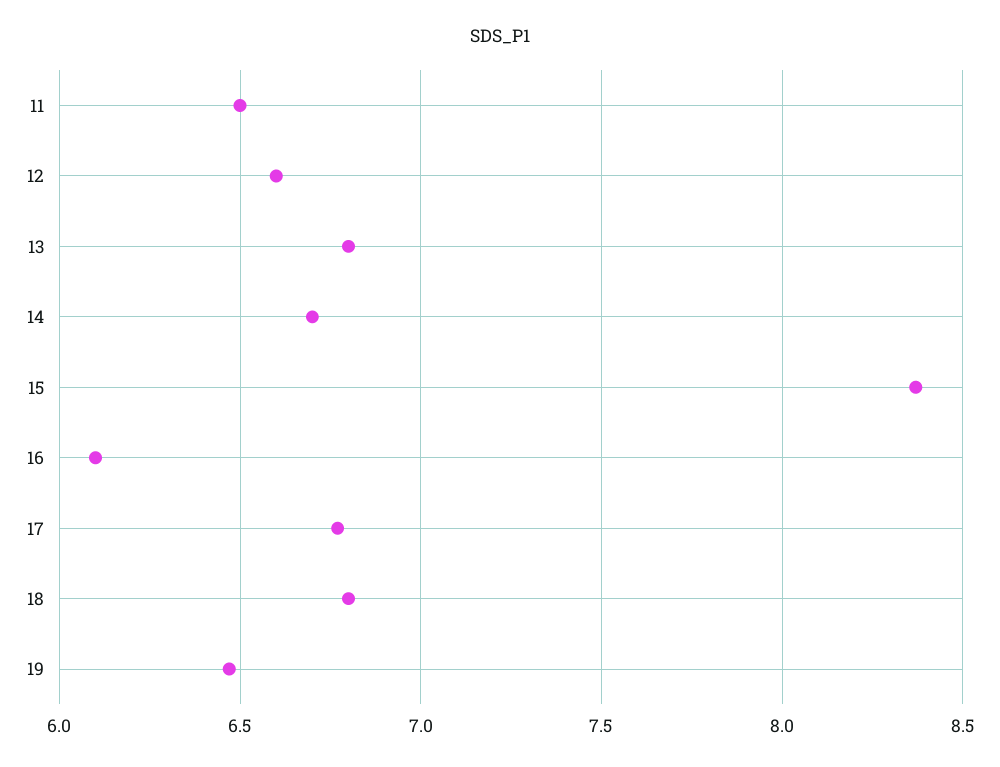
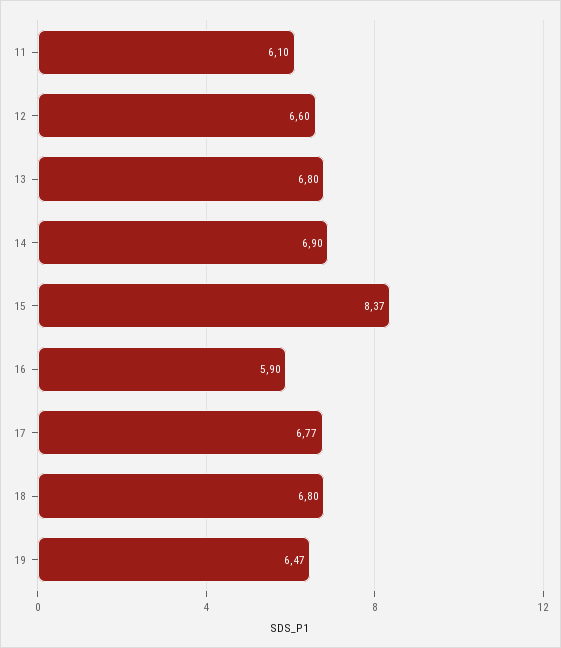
11: 6.5 -> 6.1
14: 6.7 -> 6.9
16: 6.1 -> 5.9

